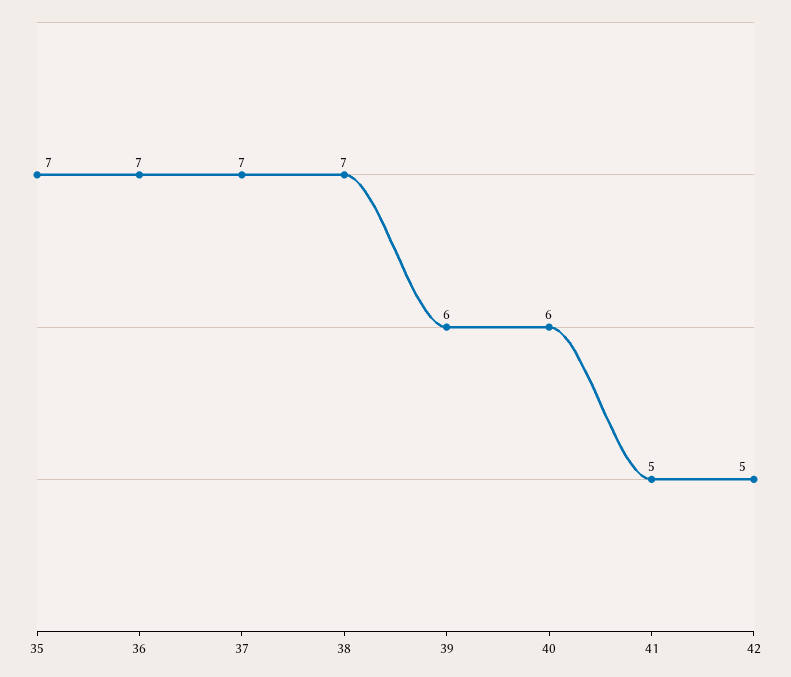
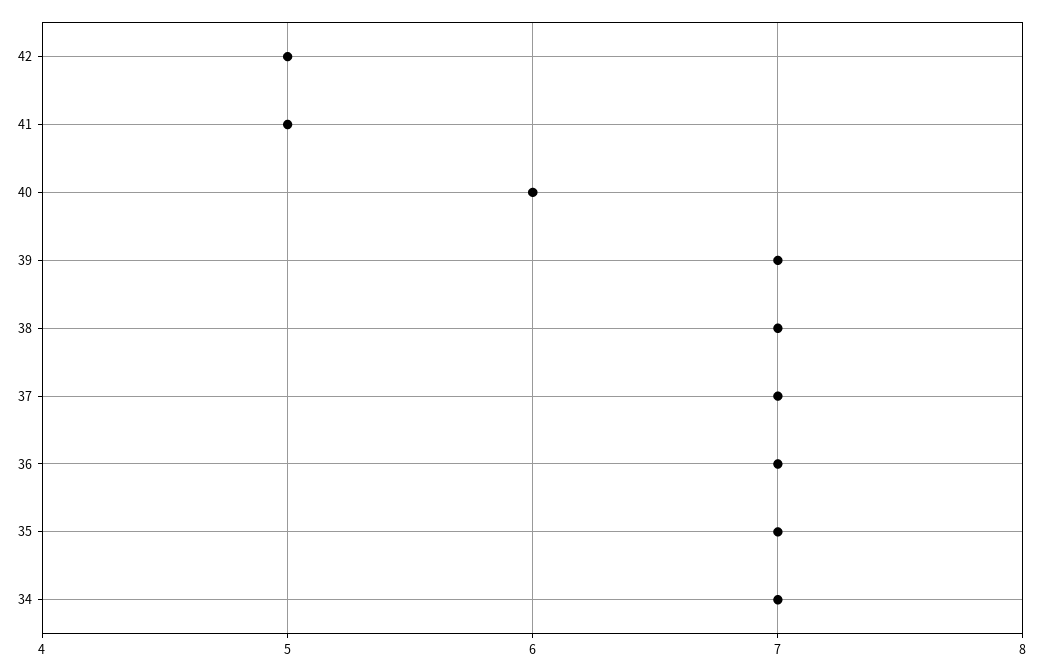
39: 6 -> 7
34: none -> 7

